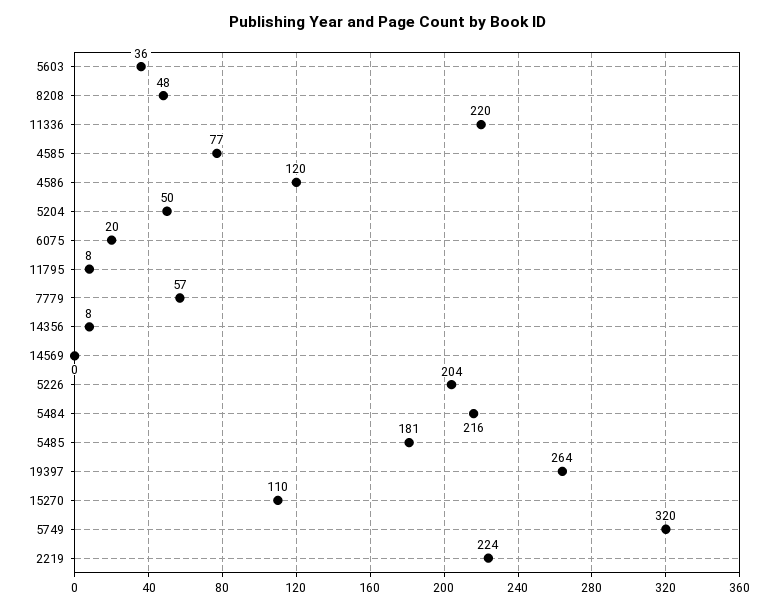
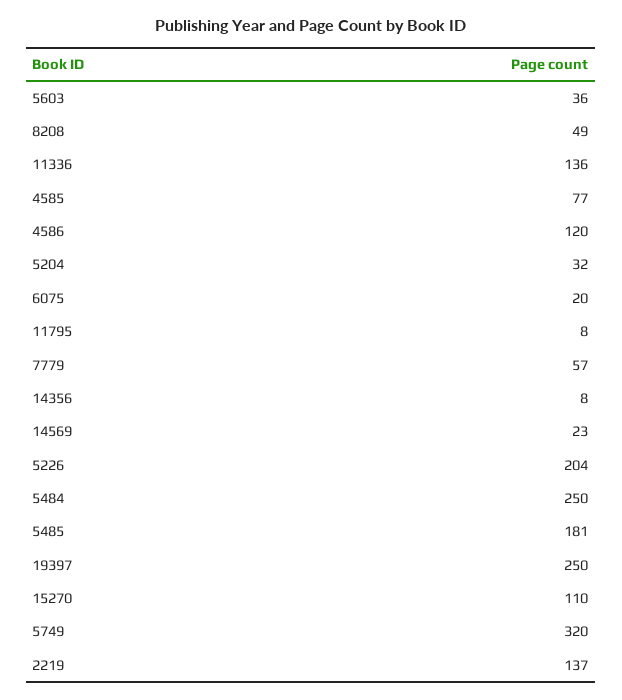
8208: 48 -> 49
11336: 220 -> 136
5204: 50 -> 32
14569: 0 -> 23
5484: 216 -> 250
19397: 264 -> 250
2219: 224 -> 137

